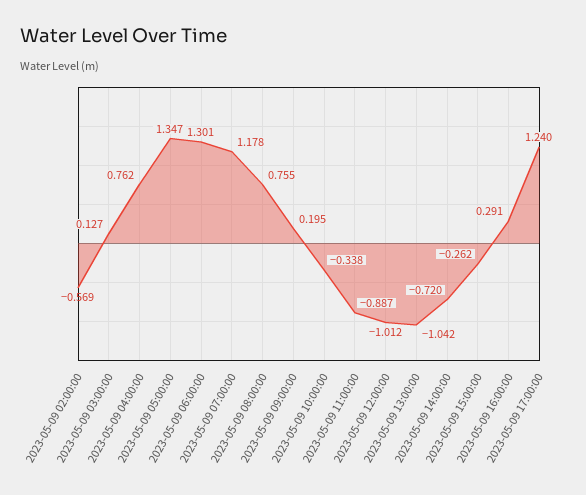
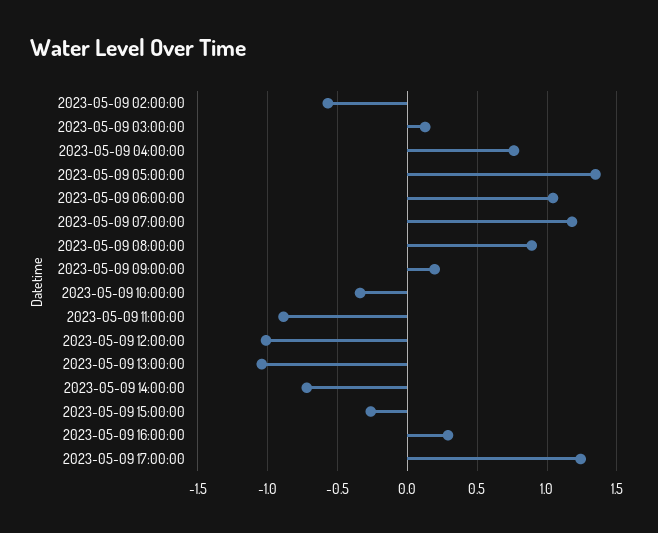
2023-05-09 06:00:00: 1.301 -> 1.05
2023-05-09 08:00:00: 0.755 -> 0.9

